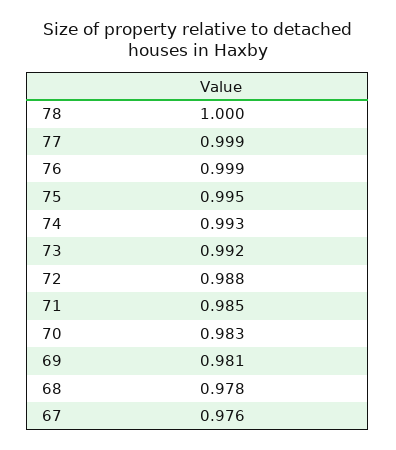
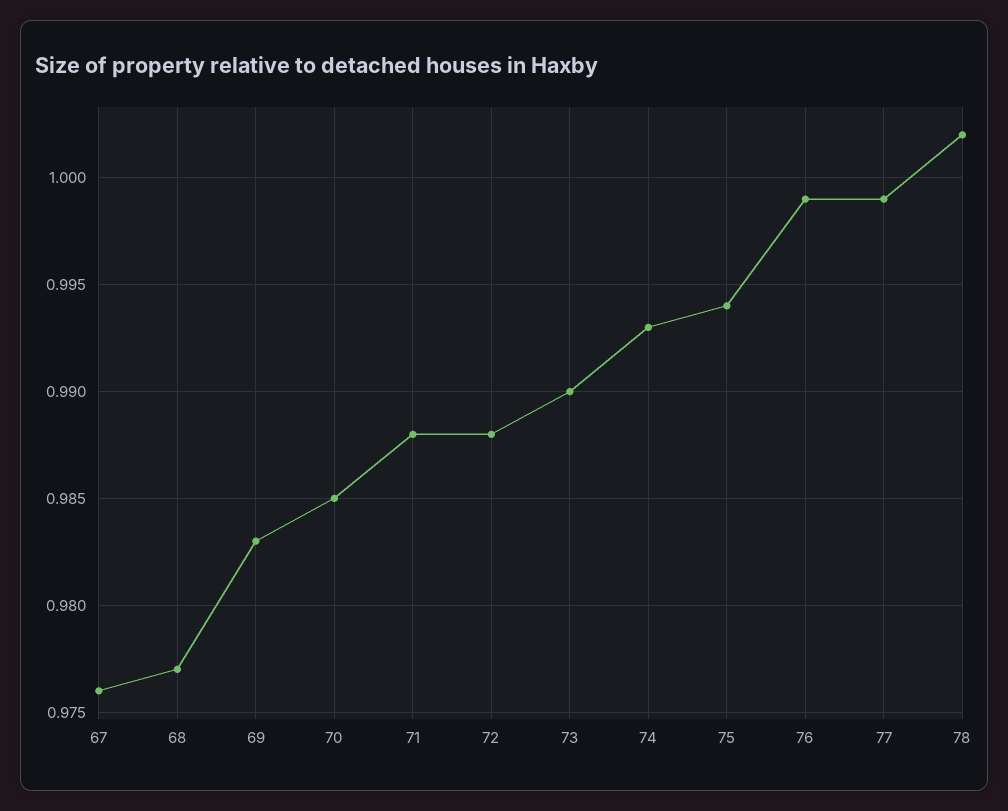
78: 1 -> 1.002
75: 0.995 -> 0.994
73: 0.992 -> 0.99
71: 0.985 -> 0.988
70: 0.983 -> 0.985
69: 0.981 -> 0.983
68: 0.978 -> 0.977

